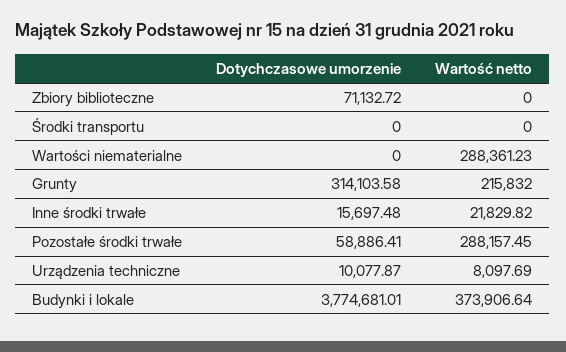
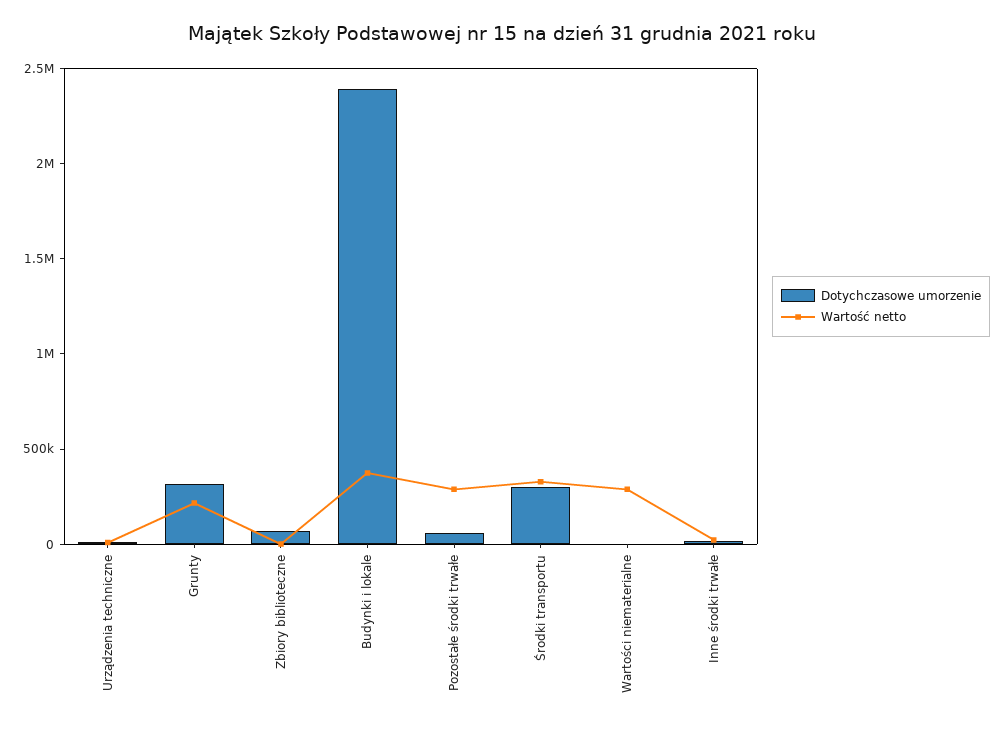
Dotychczasowe umorzenie, Środki transportu: 0 -> 300000
Wartość netto, Środki transportu: 0 -> 300000
Dotychczasowe umorzenie, Budynki i lokale: 3774681.01 -> 2400000

